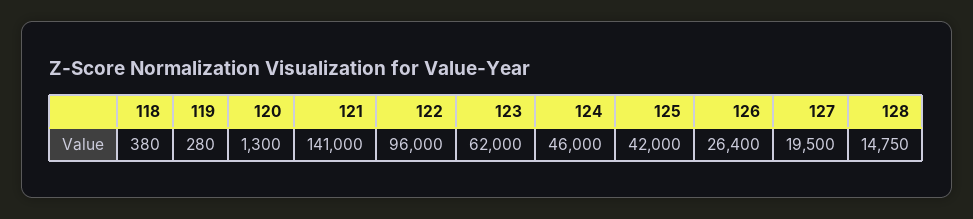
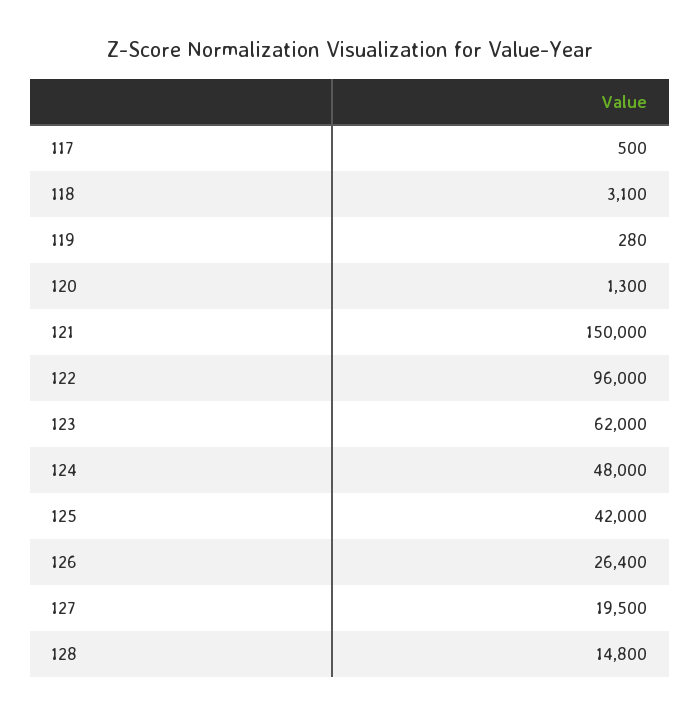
118: 380 -> 3100
121: 141000 -> 150000
124: 46000 -> 48000
128: 14750 -> 14800
117: none -> 500

